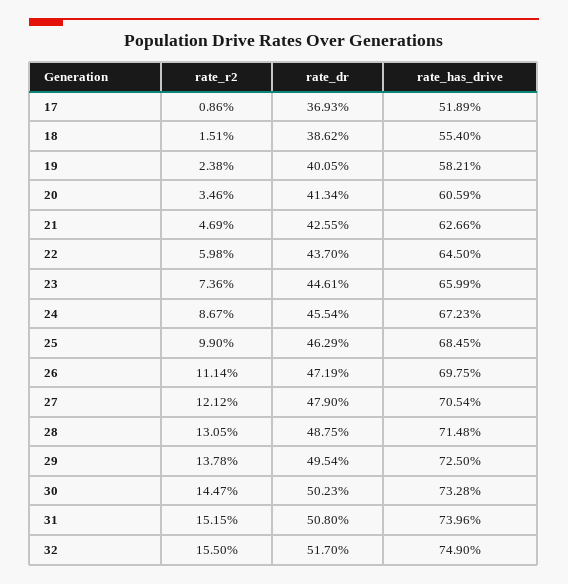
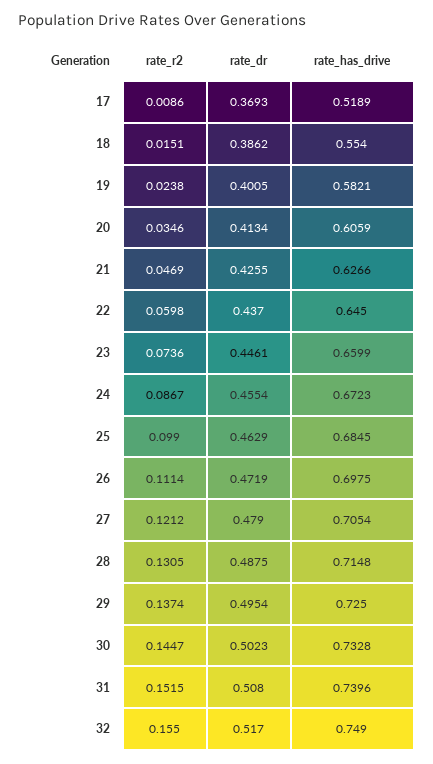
rate_r2, 29: 0.1378 -> 0.1374

